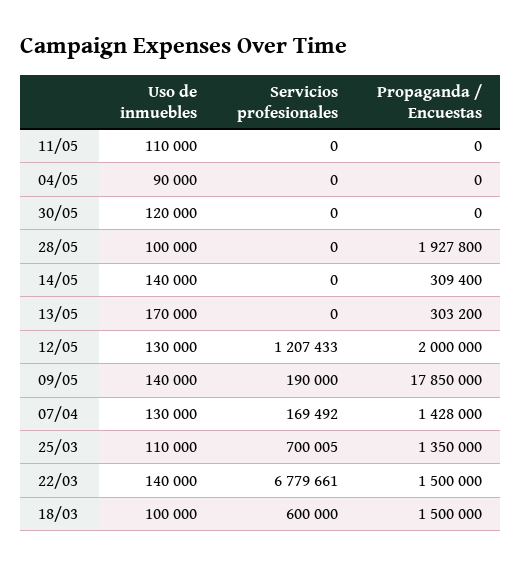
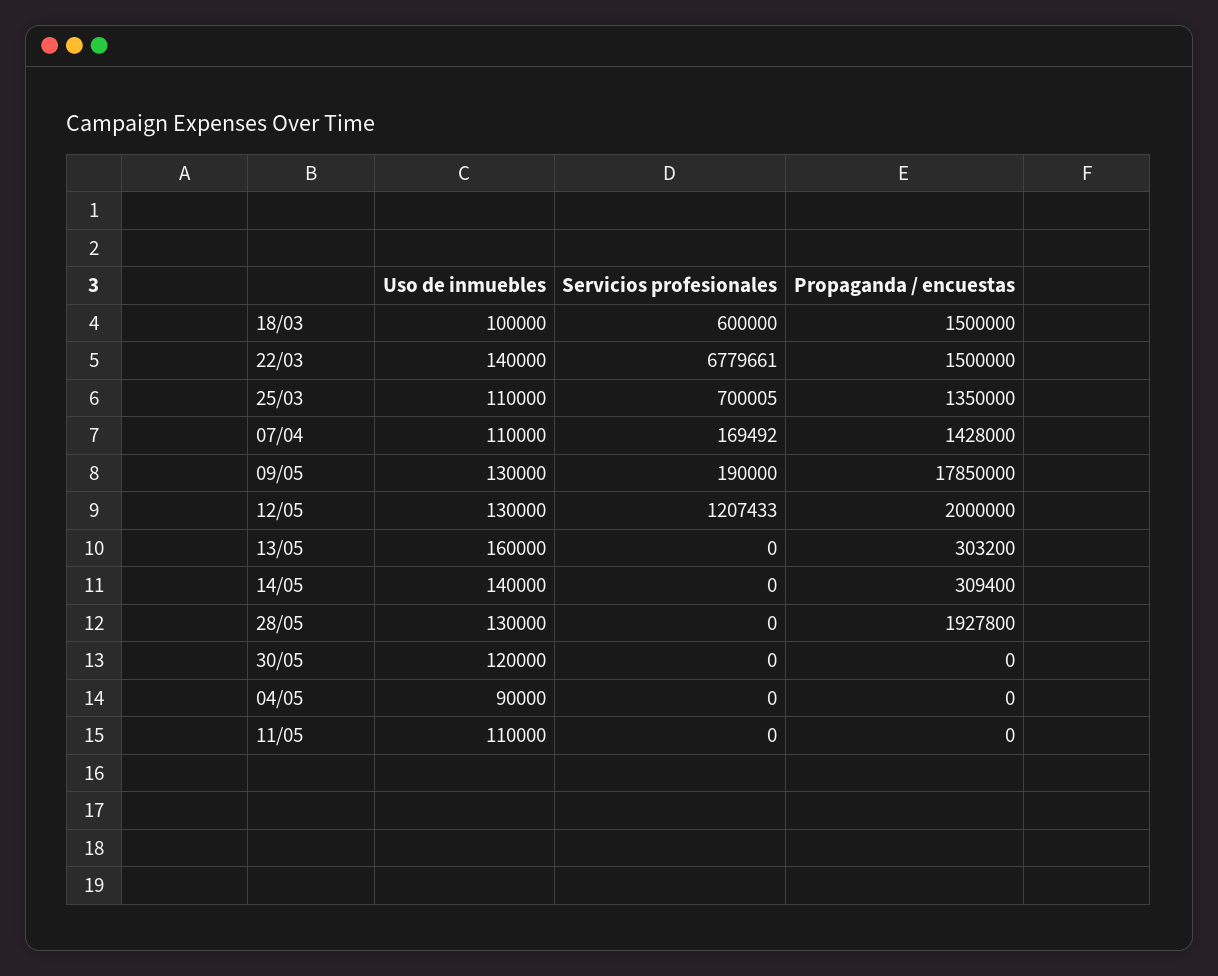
Uso de inmuebles, 28/05: 100000 -> 130000
Uso de inmuebles, 13/05: 170000 -> 160000
Uso de inmuebles, 09/05: 140000 -> 130000
Uso de inmuebles, 07/04: 130000 -> 110000

